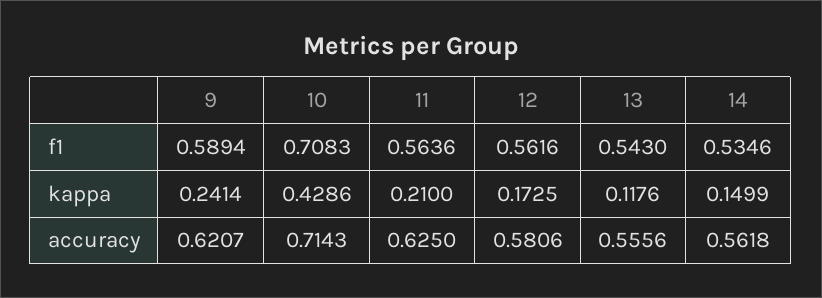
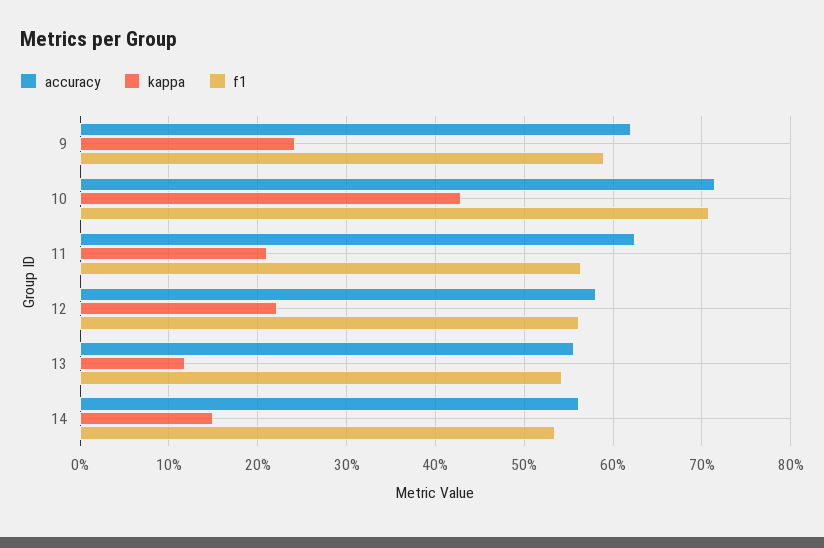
kappa, 12: 0.1725 -> 0.22

